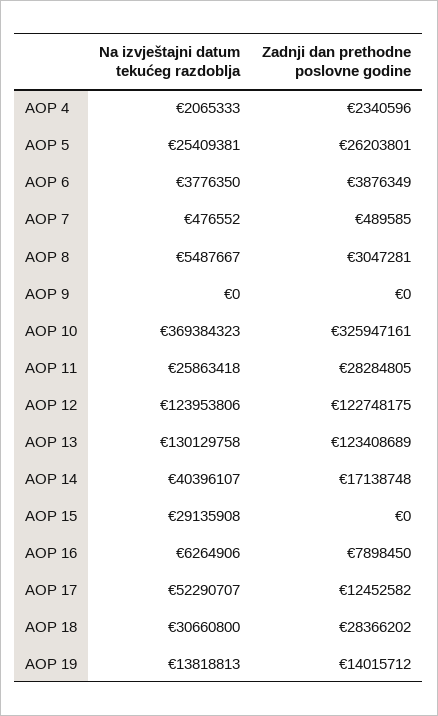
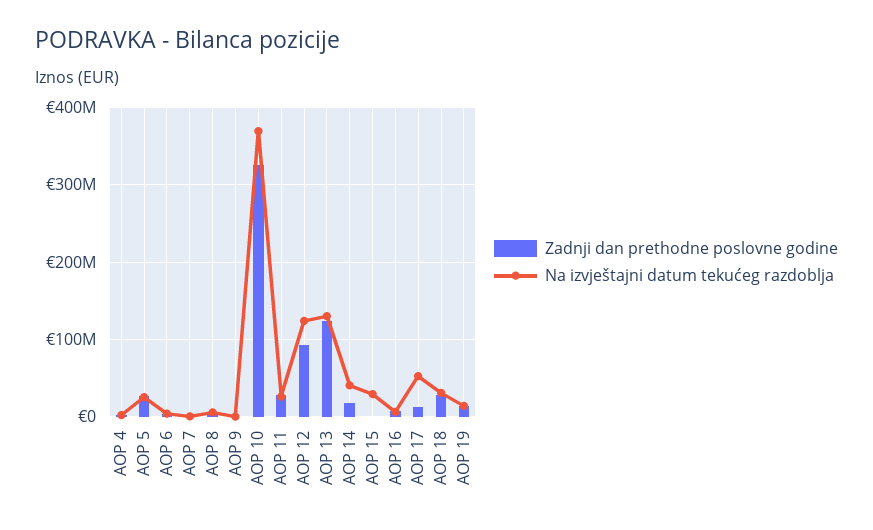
Zadnji dan prethodne poslovne godine, AOP 12: 122748175 -> 90000000

